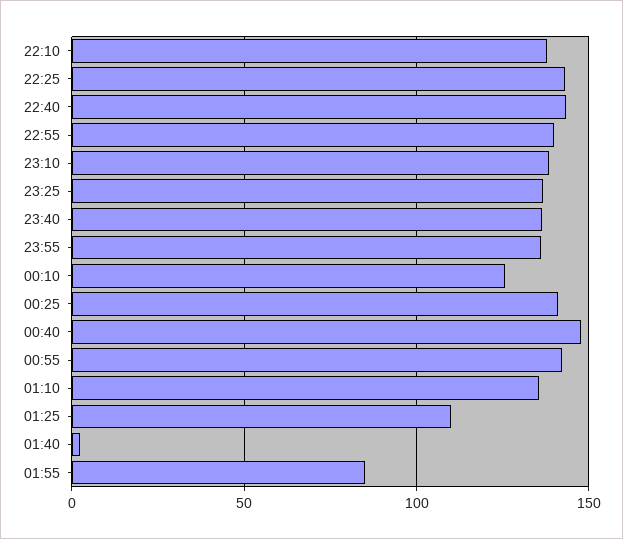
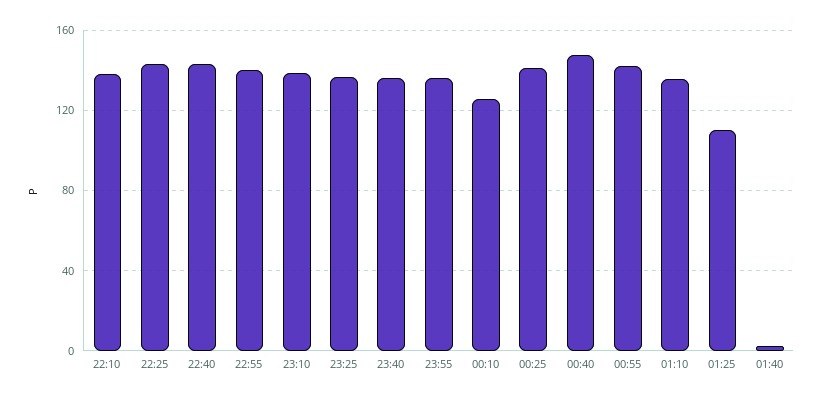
01:55: 85 -> none

